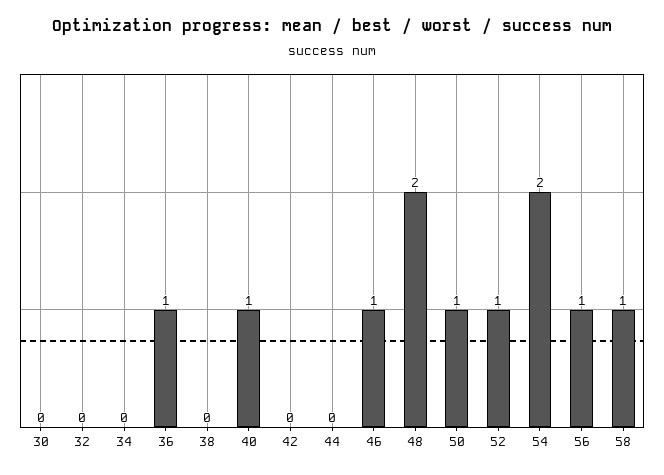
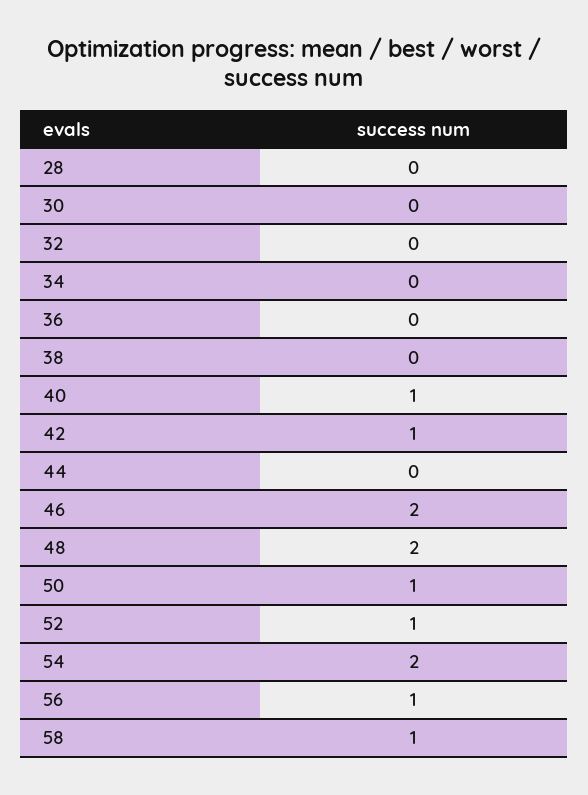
36: 1 -> 0
42: 0 -> 1
46: 1 -> 2
28: none -> 0

